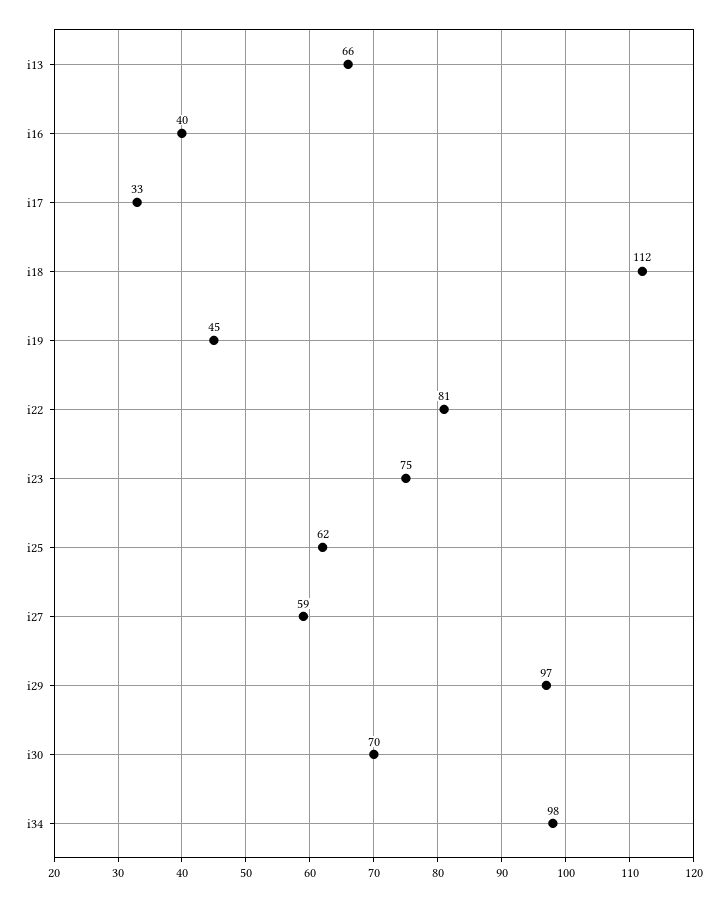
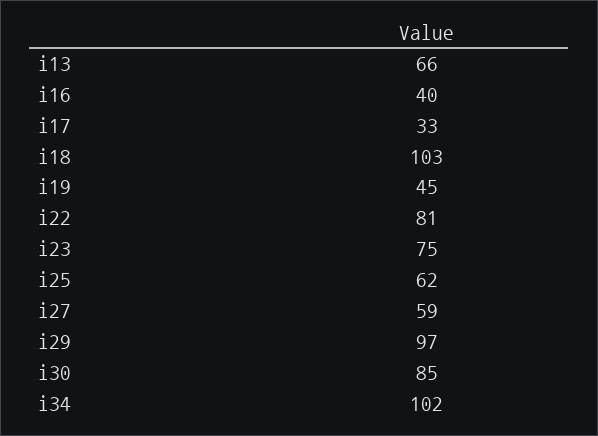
i18: 112 -> 103
i30: 70 -> 85
i34: 98 -> 102

